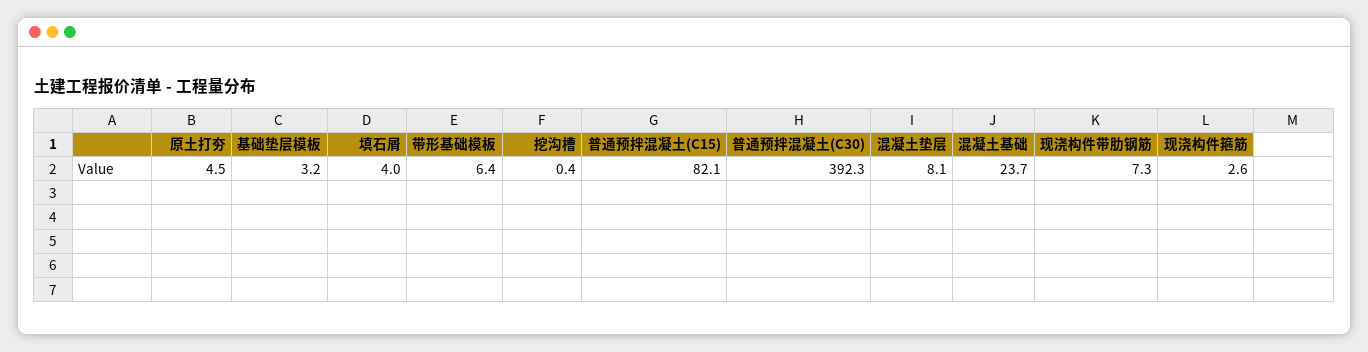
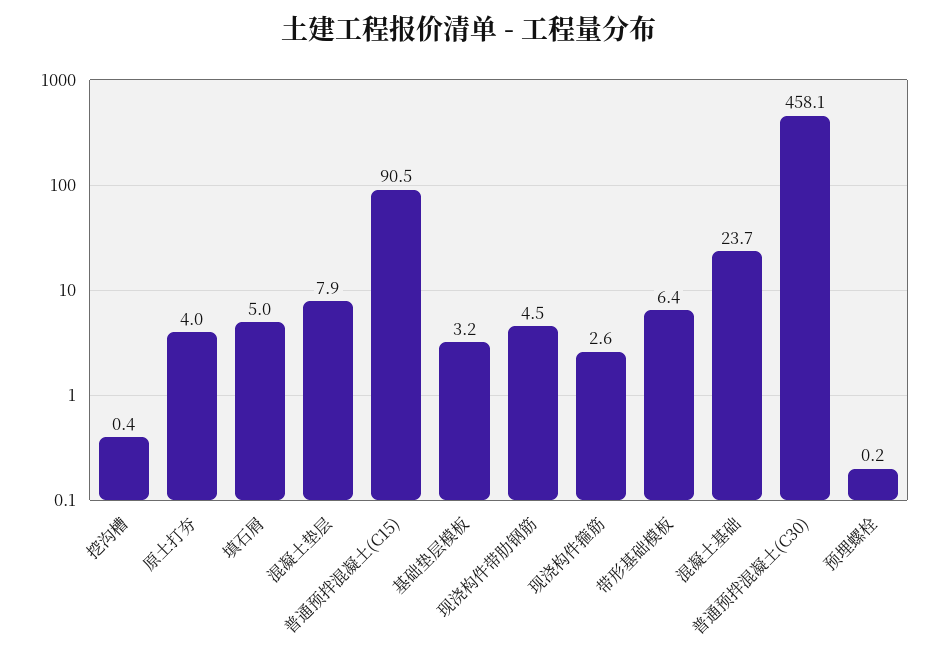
原土打夯: 4.5 -> 4
填石屑: 4 -> 5
普通预拌混凝土(C15): 82.1 -> 90.5
普通预拌混凝土(C30): 392.3 -> 458.1
混凝土垫层: 8.1 -> 7.9
现浇构件带肋钢筋: 7.3 -> 4.5
预埋螺栓: none -> 0.2

